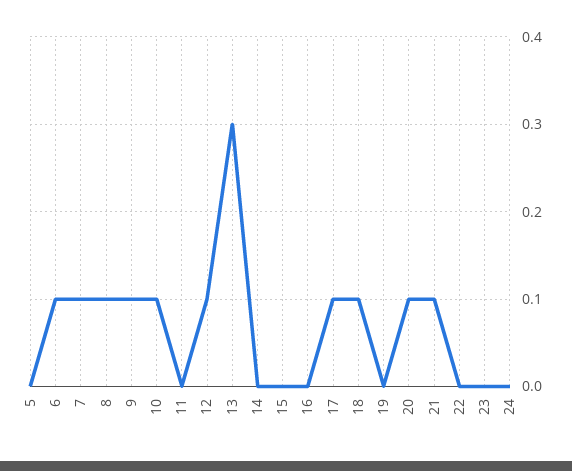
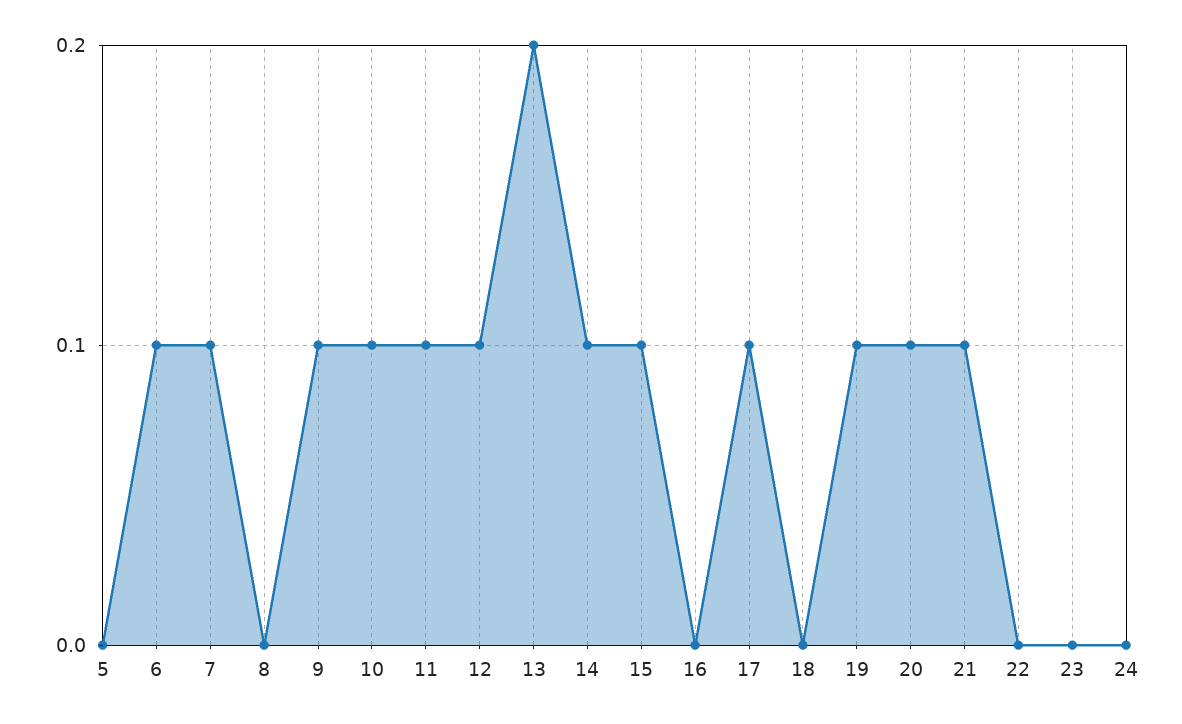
8: 0.1 -> 0
11: 0 -> 0.1
13: 0.3 -> 0.2
14: 0 -> 0.1
15: 0 -> 0.1
18: 0.1 -> 0
19: 0 -> 0.1

